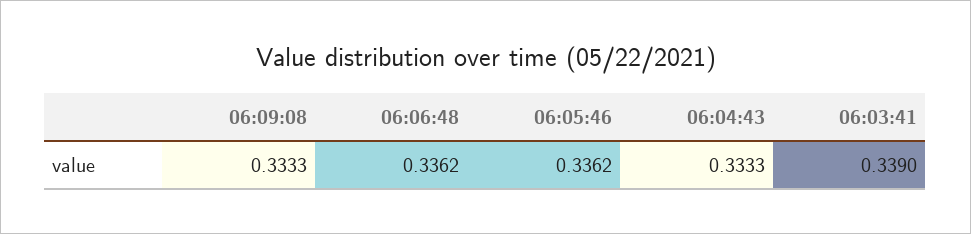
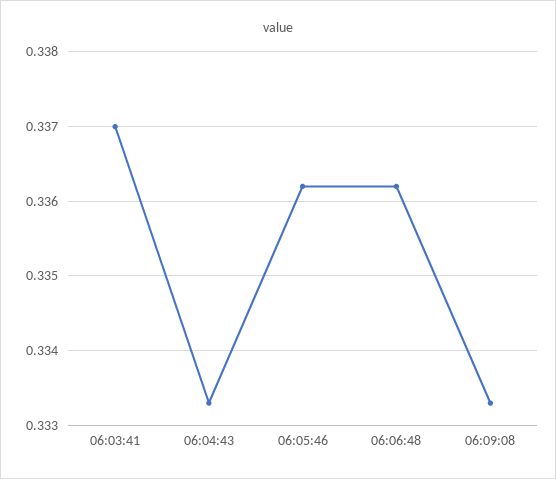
06:03:41: 0.339 -> 0.337

